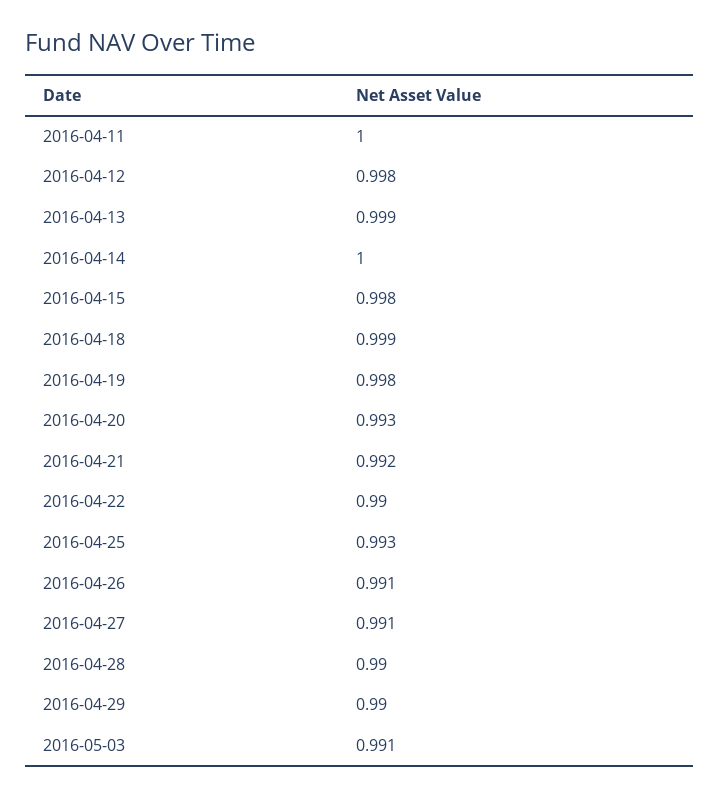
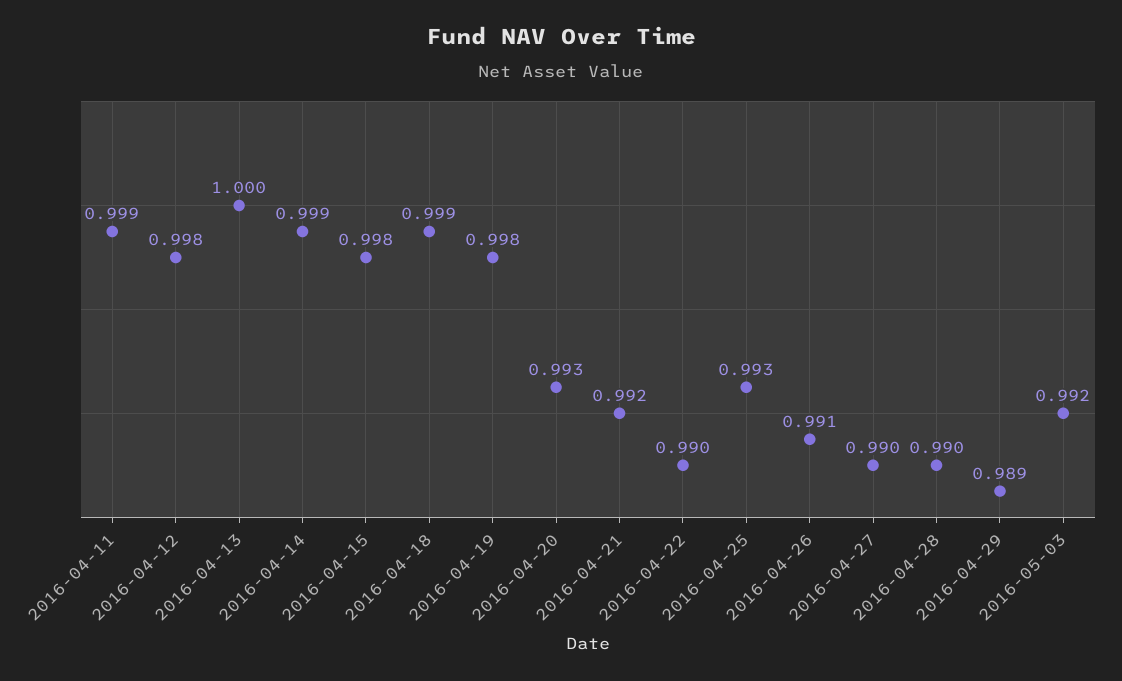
2016-04-11: 1 -> 0.999
2016-04-13: 0.999 -> 1
2016-04-14: 1 -> 0.999
2016-04-27: 0.991 -> 0.99
2016-04-29: 0.99 -> 0.989
2016-05-03: 0.991 -> 0.992

